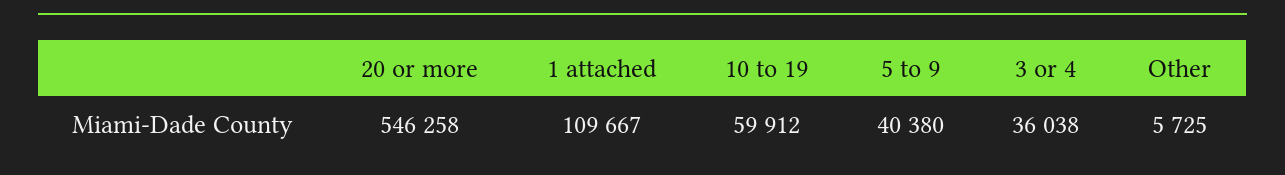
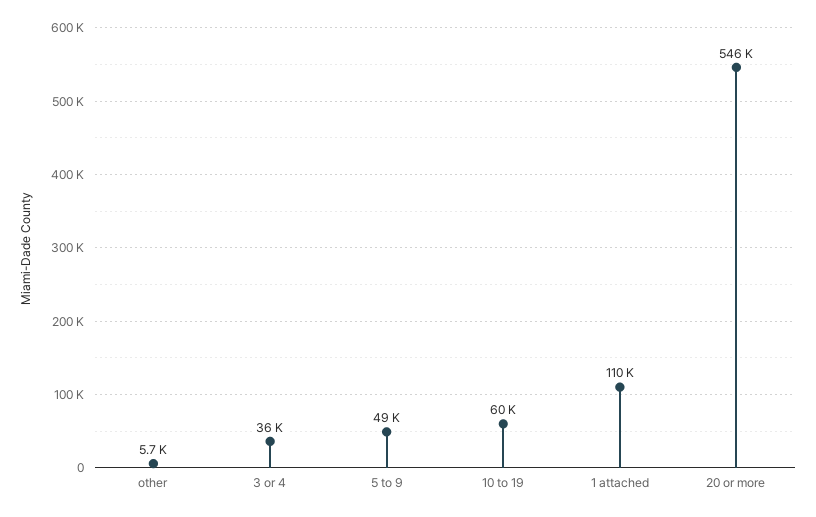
5 to 9: 40380 -> 49000

